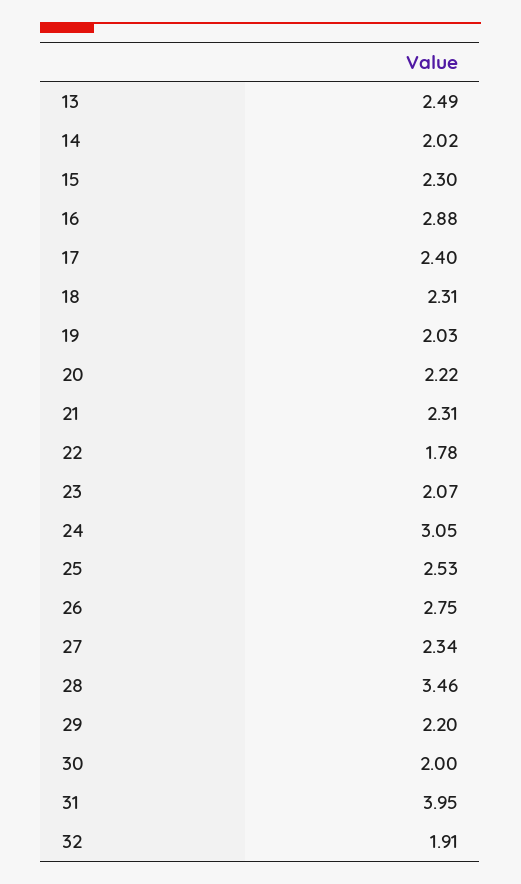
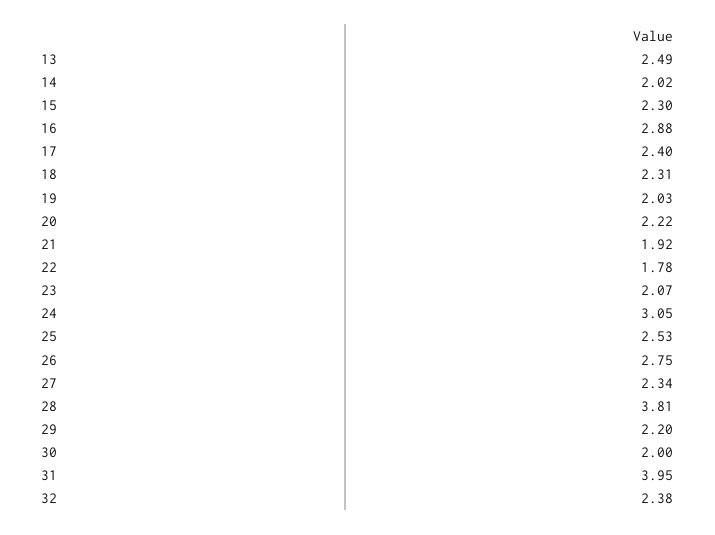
21: 2.31 -> 1.92
28: 3.46 -> 3.81
32: 1.91 -> 2.38

